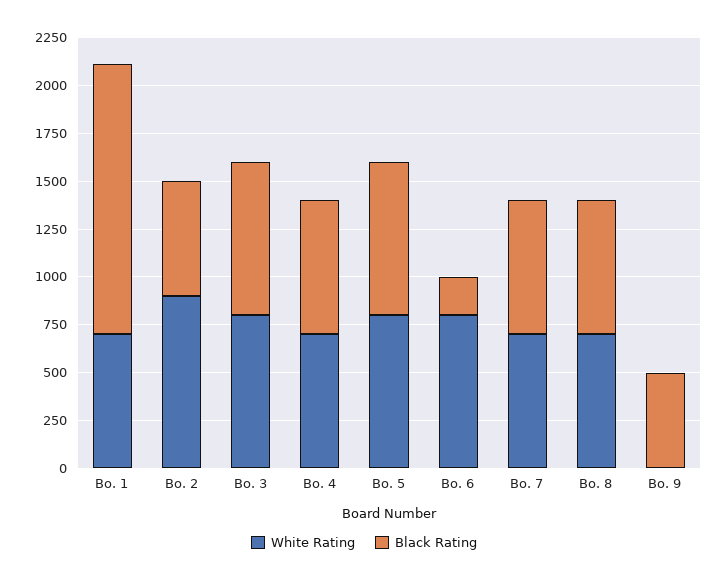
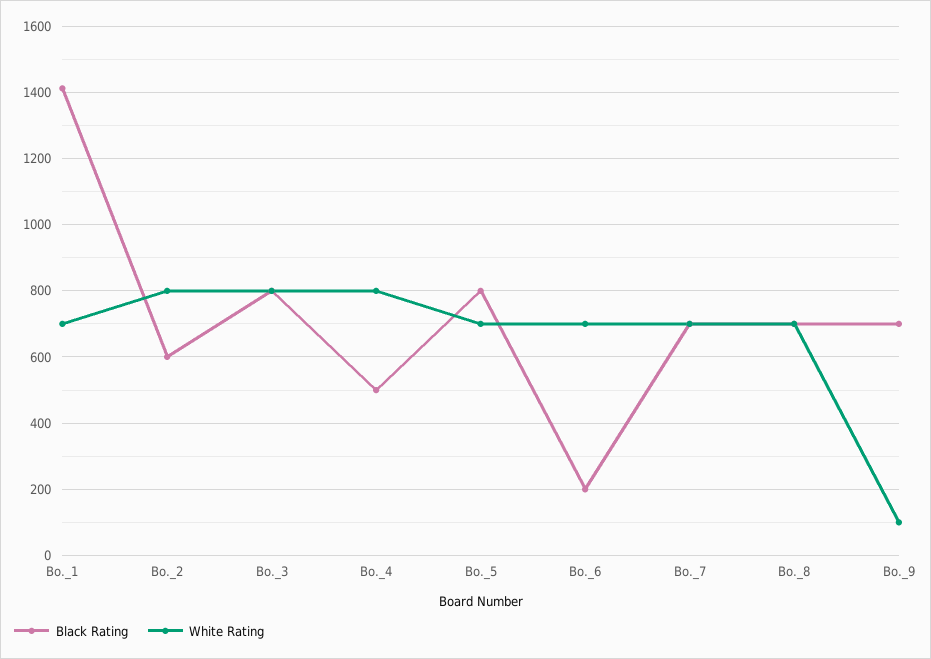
White Rating, Bo. 2: 900 -> 800
White Rating, Bo. 4: 700 -> 800
Black Rating, Bo. 4: 700 -> 500
White Rating, Bo. 5: 800 -> 700
White Rating, Bo. 6: 800 -> 700
White Rating, Bo. 9: 0 -> 100
Black Rating, Bo. 9: 500 -> 700

